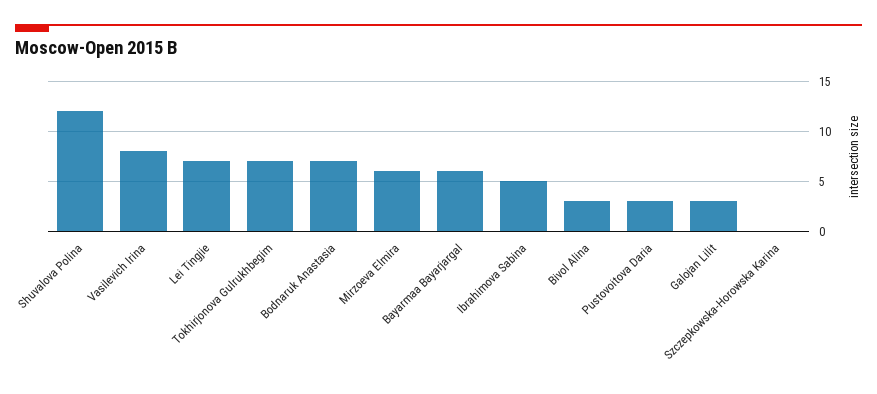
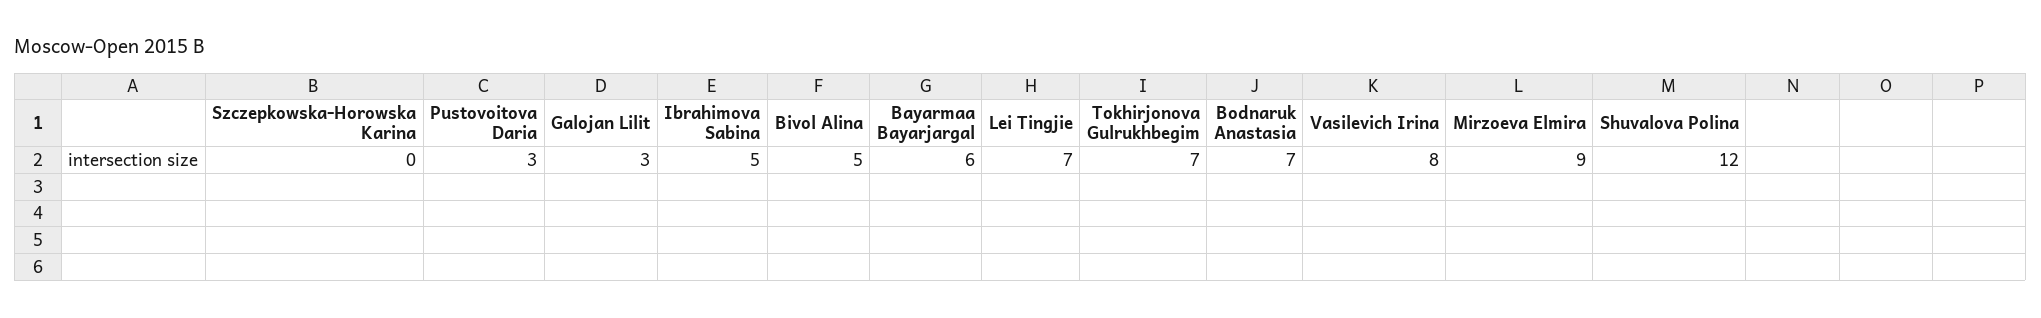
Mirzoeva Elmira: 6 -> 9
Bivol Alina: 3 -> 5

